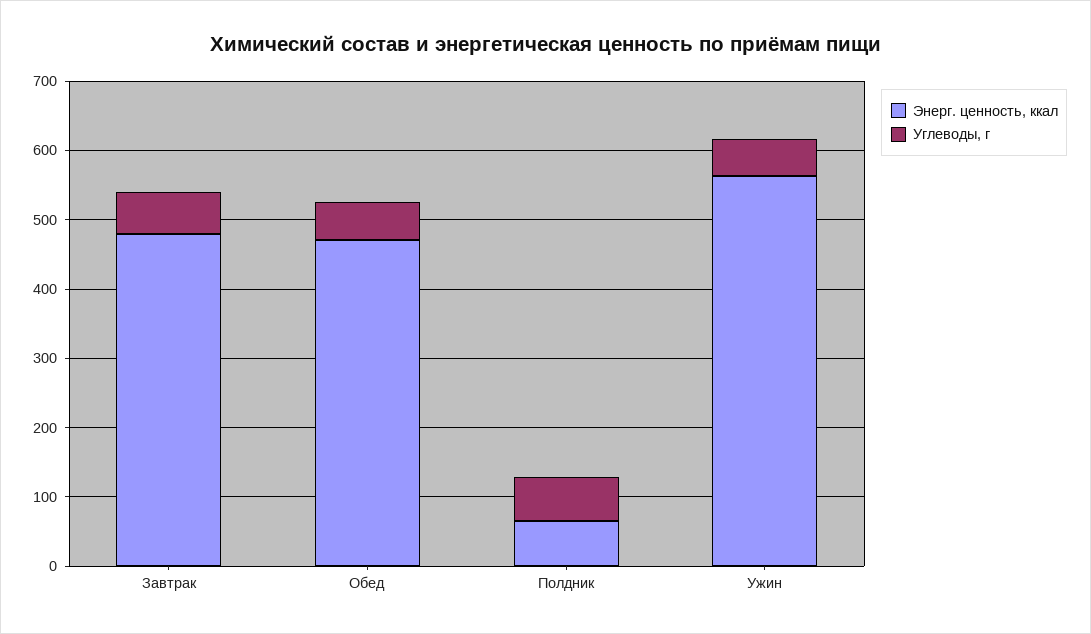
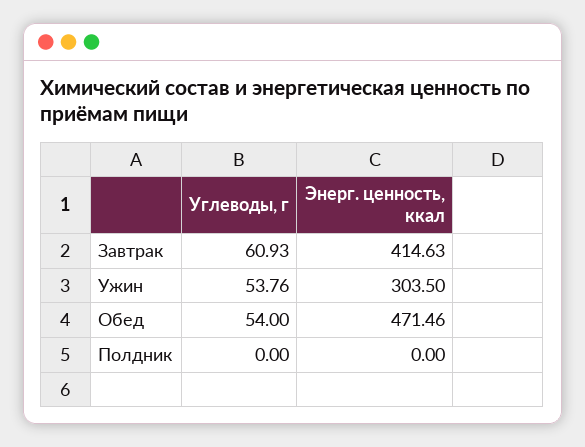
Энерг. ценность, ккал, Завтрак: 480 -> 414.63
Энерг. ценность, ккал, Полдник: 60 -> 0
Углеводы, г, Полдник: 60 -> 0
Энерг. ценность, ккал, Ужин: 560 -> 303.5

